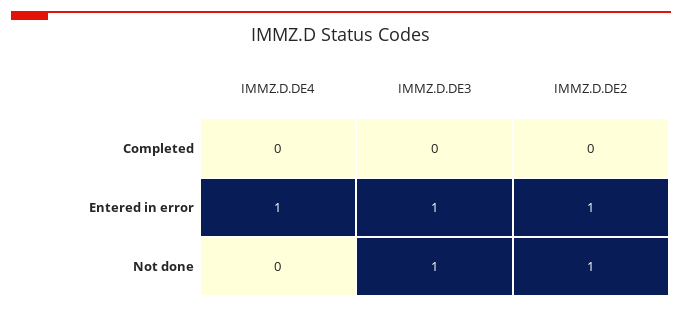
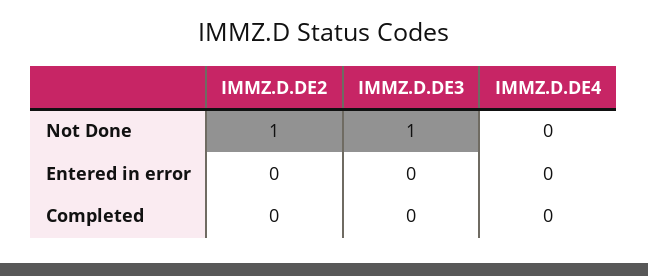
IMMZ.D.DE4, Entered in error: 1 -> 0
IMMZ.D.DE3, Entered in error: 1 -> 0
IMMZ.D.DE2, Entered in error: 1 -> 0

